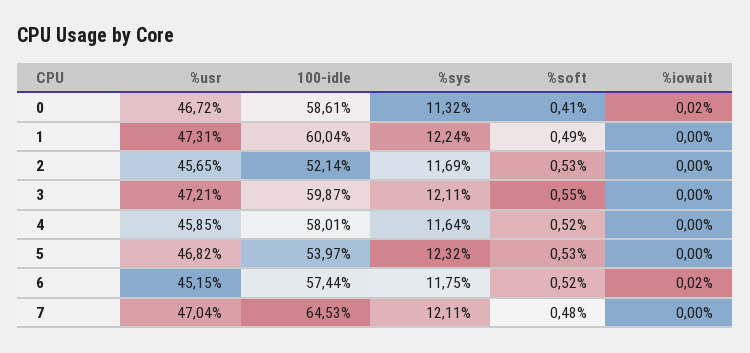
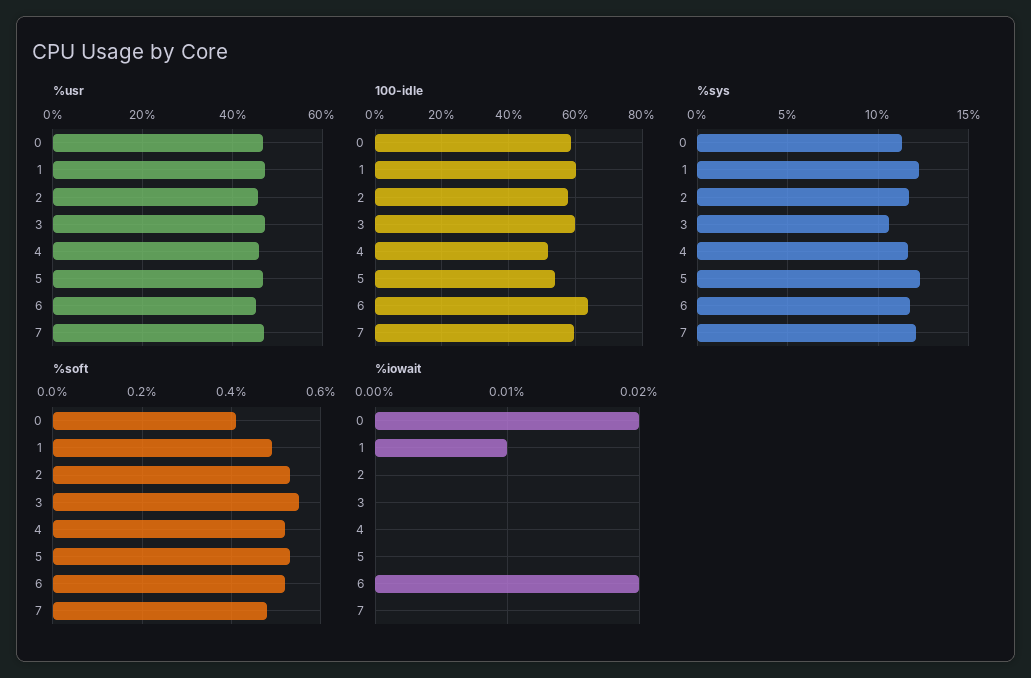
%iowait, 1: 0 -> 0.01
100-idle, 2: 52.14 -> 58
%sys, 3: 12.11 -> 10.5
100-idle, 4: 58.01 -> 52
100-idle, 6: 57.44 -> 64
100-idle, 7: 64.53 -> 60

